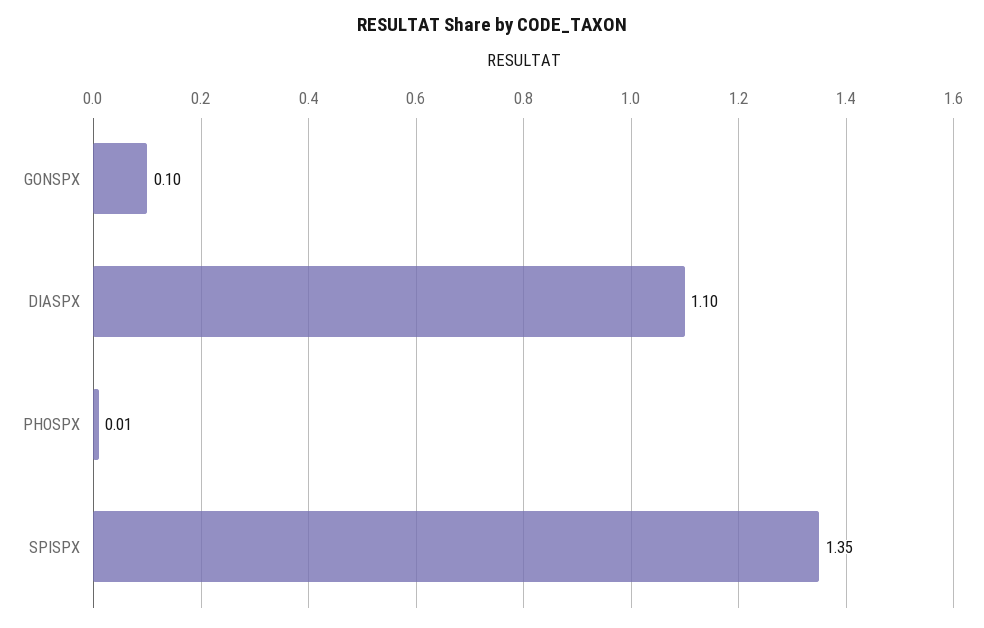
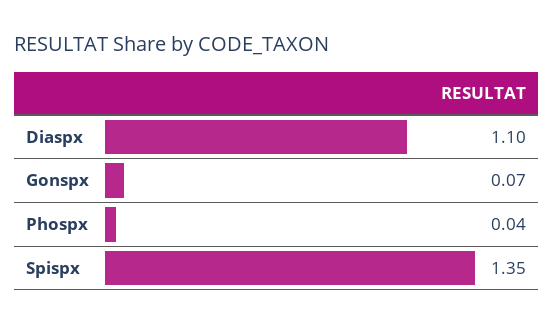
GONSPX: 0.1 -> 0.07
PHOSPX: 0.01 -> 0.04

